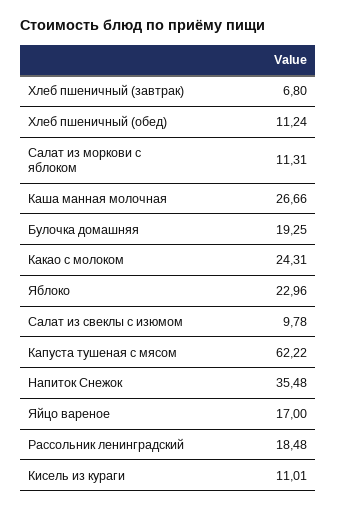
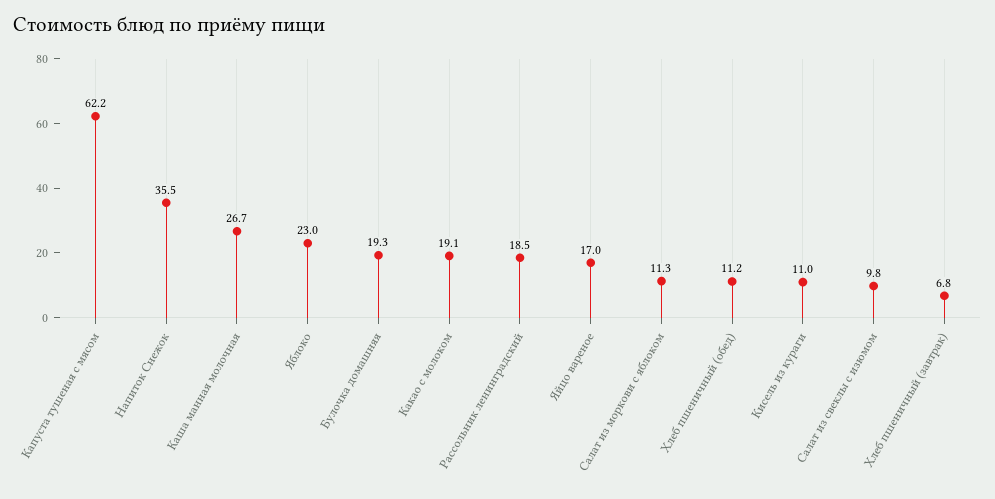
Какао с молоком: 24.31 -> 19.1

